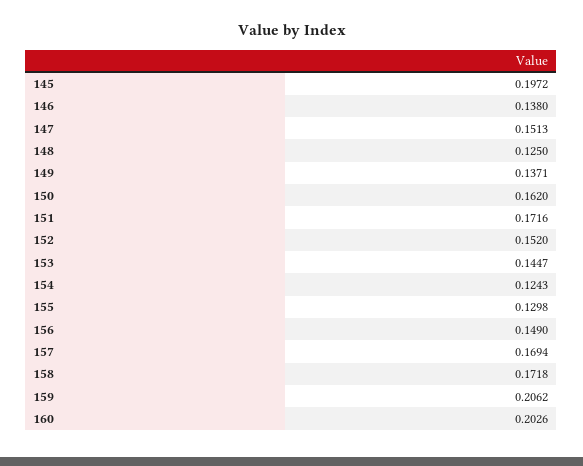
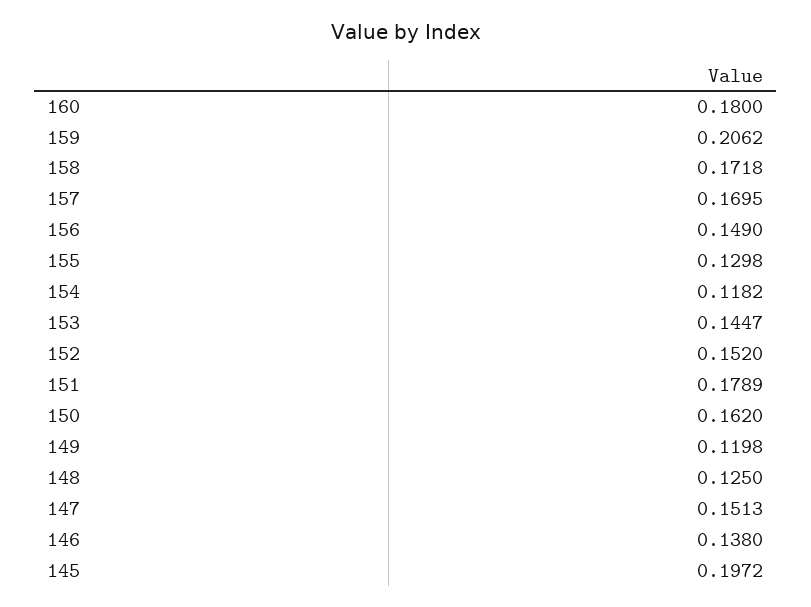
149: 0.1371 -> 0.1198
151: 0.1716 -> 0.1789
154: 0.1243 -> 0.1182
157: 0.1694 -> 0.1695
160: 0.2026 -> 0.18

